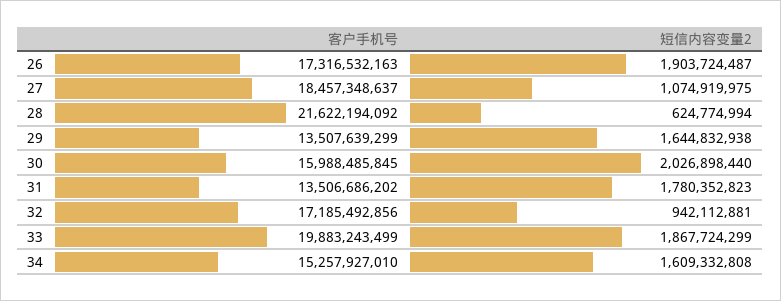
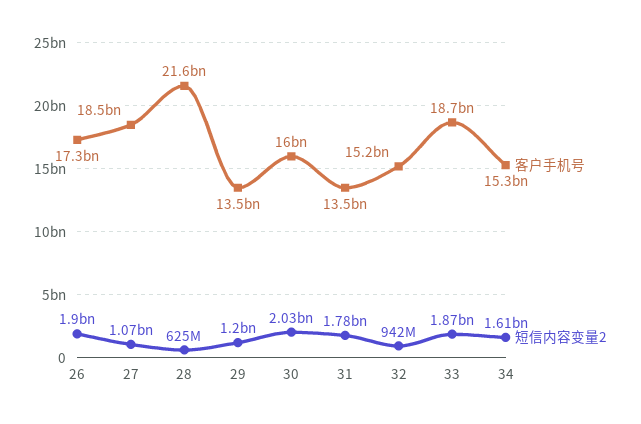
短信内容变量2, 29: 1644832938 -> 1200000000
客户手机号, 32: 17185492856 -> 15200000000
客户手机号, 33: 19883243499 -> 18700000000

